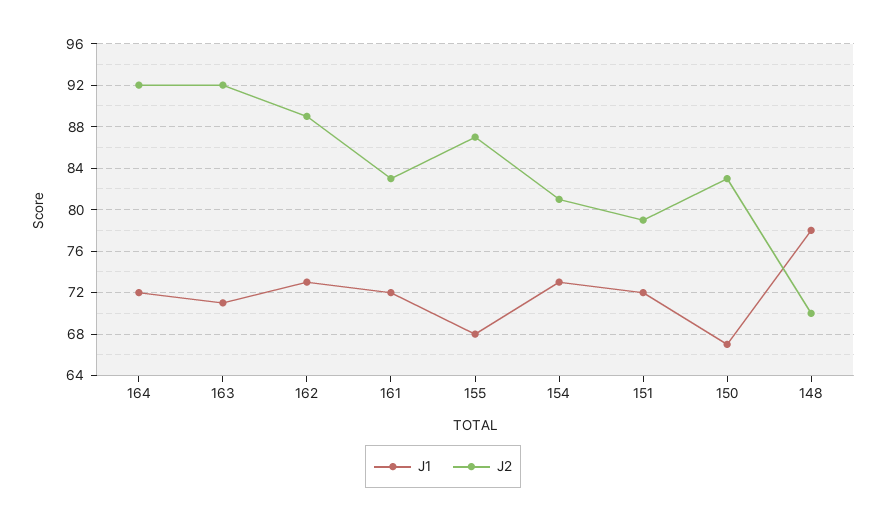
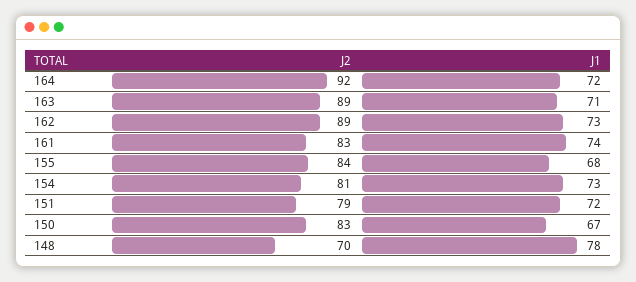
J2, 163: 92 -> 89
J1, 161: 72 -> 74
J2, 155: 87 -> 84

